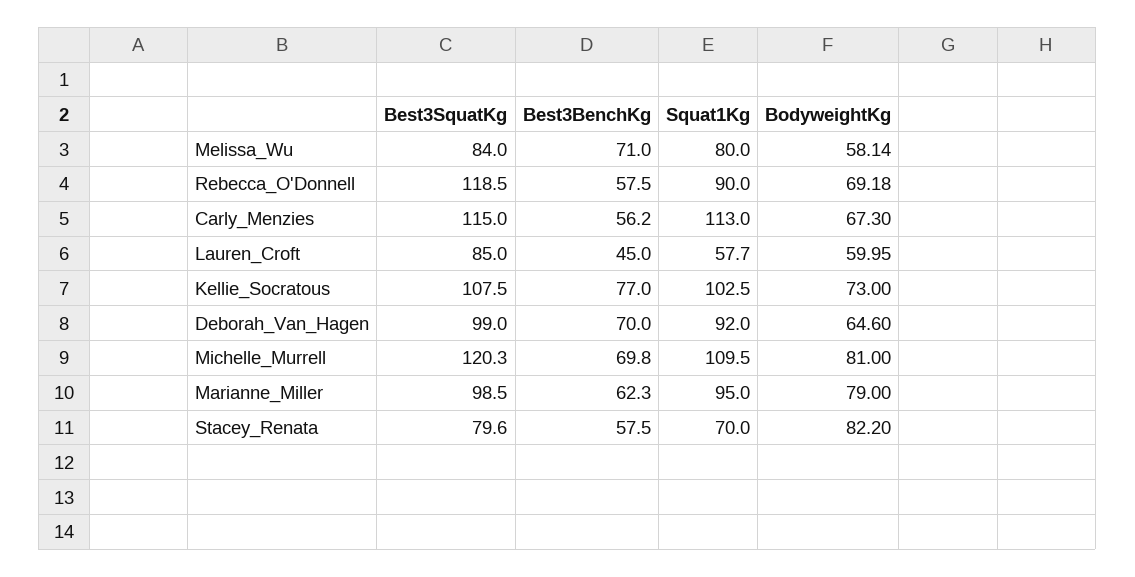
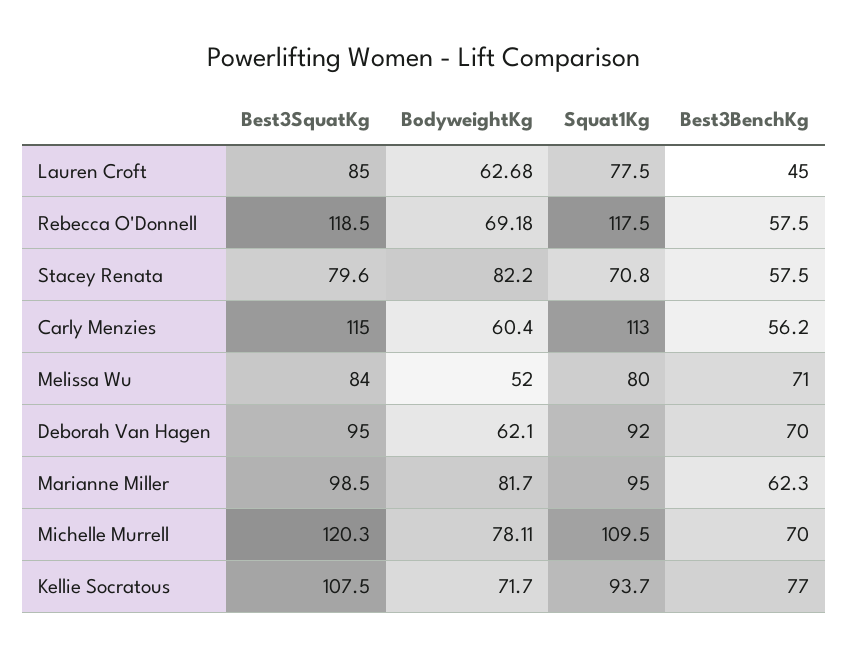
BodyweightKg, Melissa_Wu: 58.14 -> 52
Squat1Kg, Rebecca_O'Donnell: 90 -> 117.5
BodyweightKg, Carly_Menzies: 67.3 -> 60.4
Squat1Kg, Lauren_Croft: 57.7 -> 77.5
BodyweightKg, Lauren_Croft: 59.95 -> 62.68
Squat1Kg, Kellie_Socratous: 102.5 -> 93.7
BodyweightKg, Kellie_Socratous: 73 -> 71.7
Best3SquatKg, Deborah_Van_Hagen: 99 -> 95
BodyweightKg, Deborah_Van_Hagen: 64.6 -> 62.1
Best3BenchKg, Michelle_Murrell: 69.8 -> 70
BodyweightKg, Michelle_Murrell: 81 -> 78.11
BodyweightKg, Marianne_Miller: 79 -> 81.7
Squat1Kg, Stacey_Renata: 70 -> 70.8

